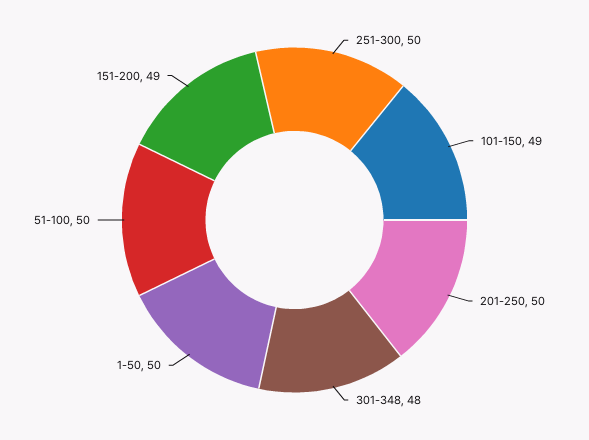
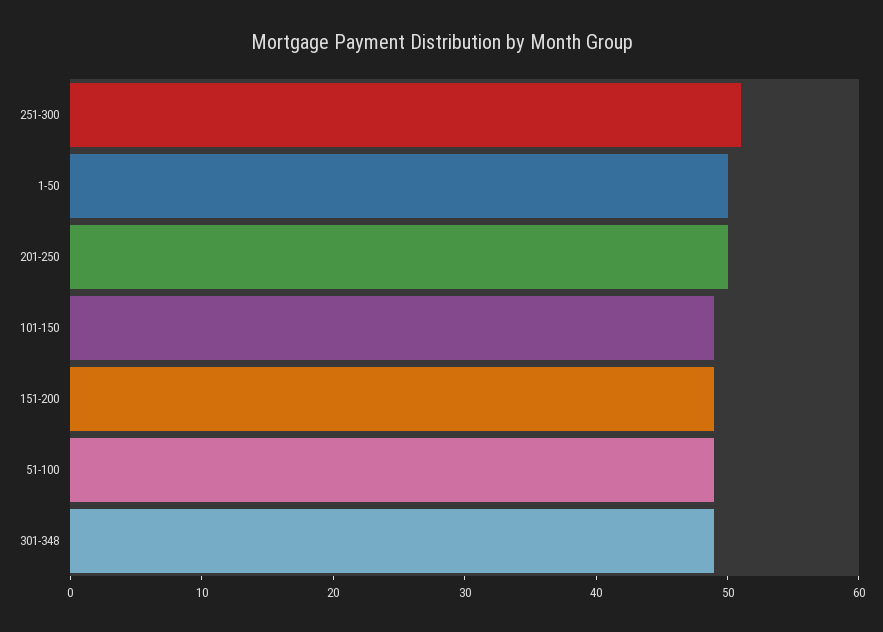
251-300: 50 -> 51
301-348: 48 -> 49
51-100: 50 -> 49

